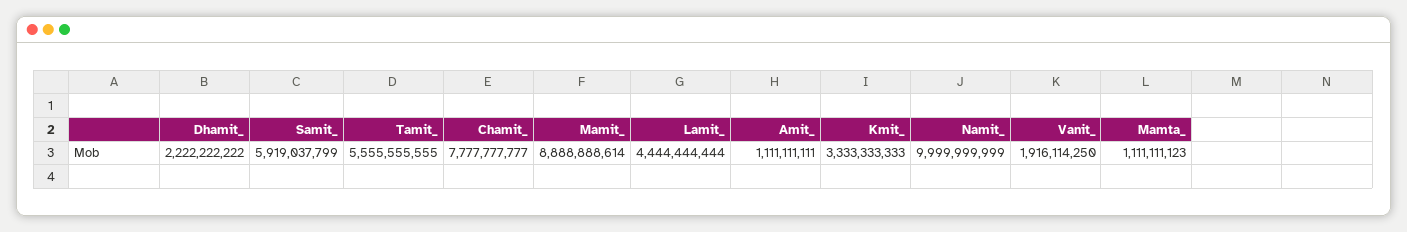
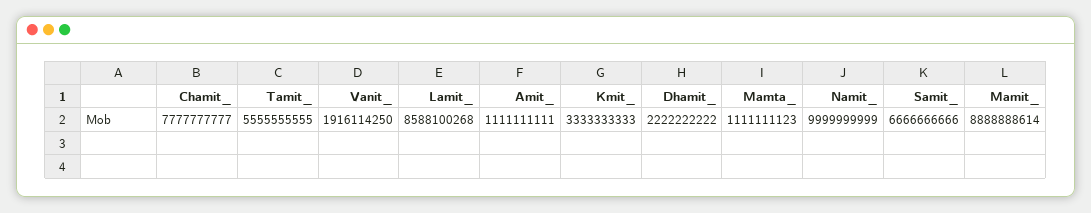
Samit_: 5919037799 -> 6666666666
Lamit_: 4444444444 -> 8588100268

